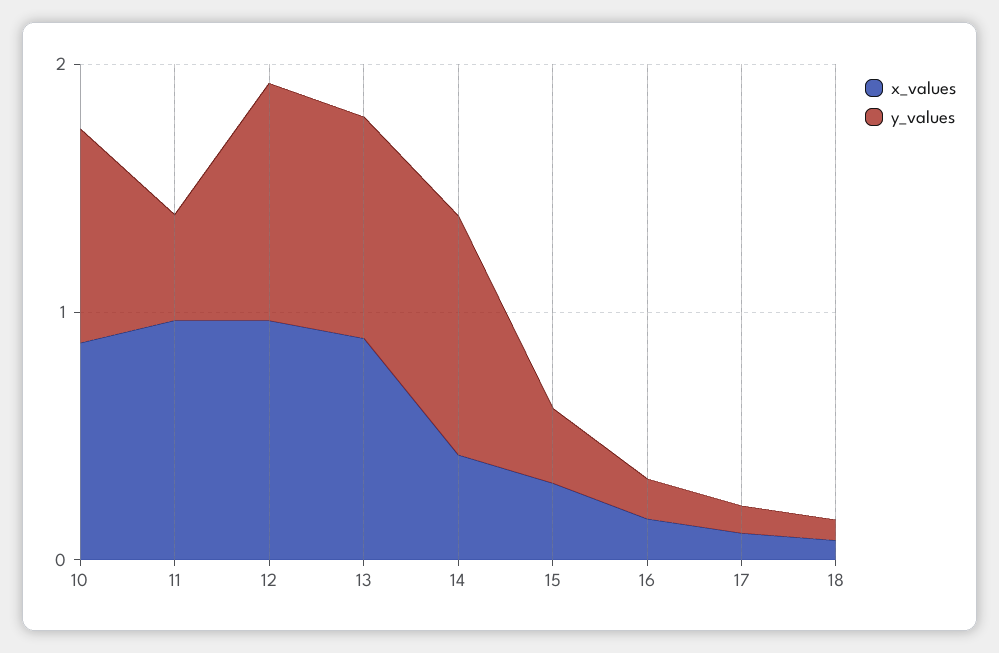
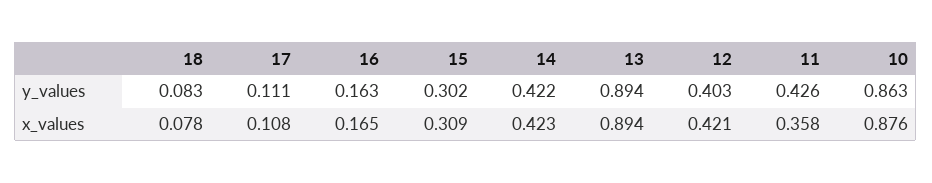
x_values, 11: 1 -> 0.358
x_values, 12: 1 -> 0.421
y_values, 12: 1 -> 0.403
y_values, 14: 1 -> 0.422

